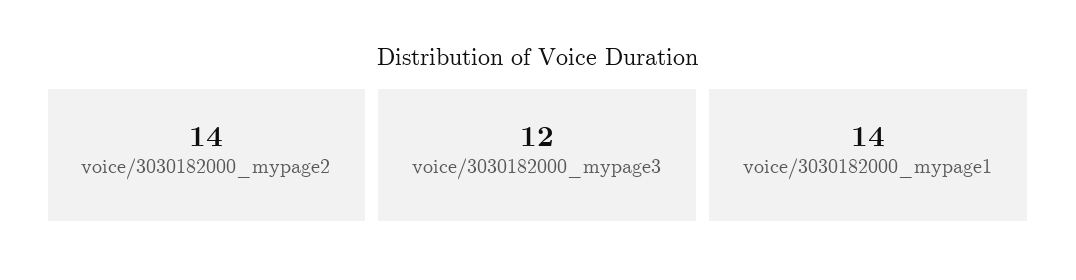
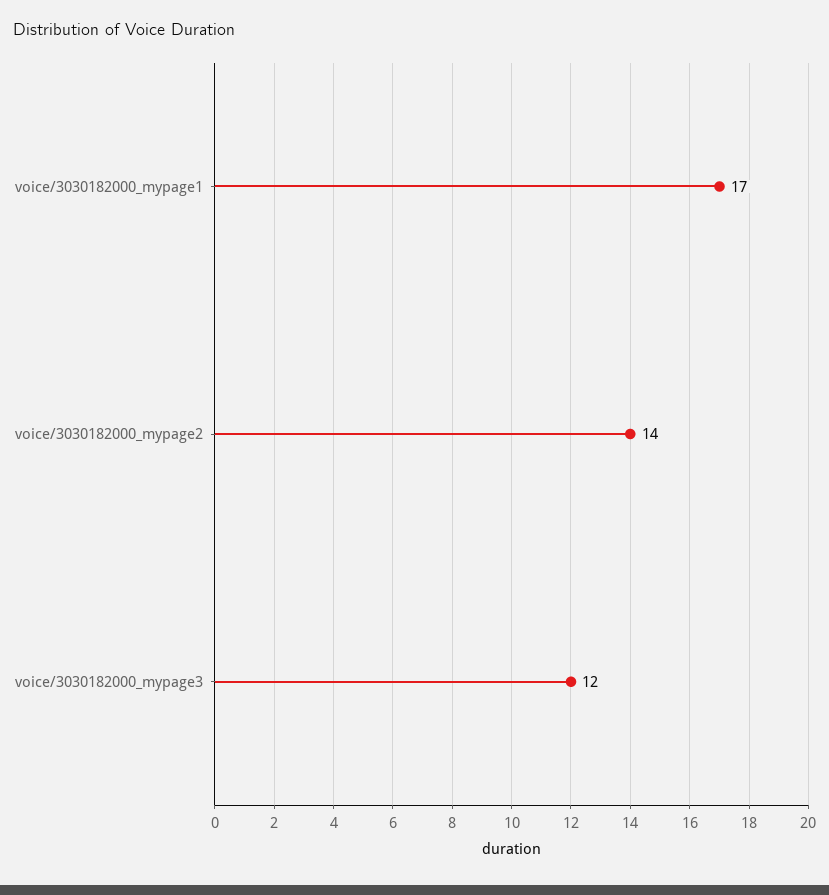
voice/3030182000_mypage1: 14 -> 17

